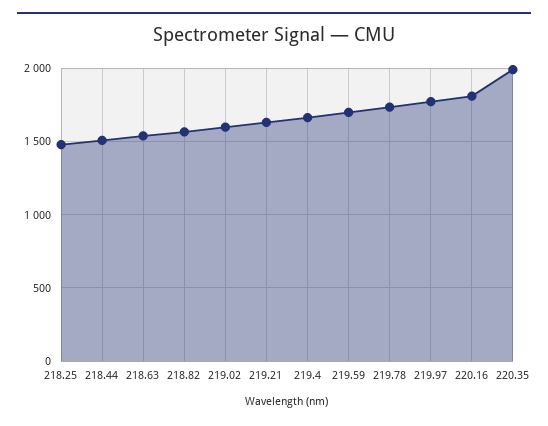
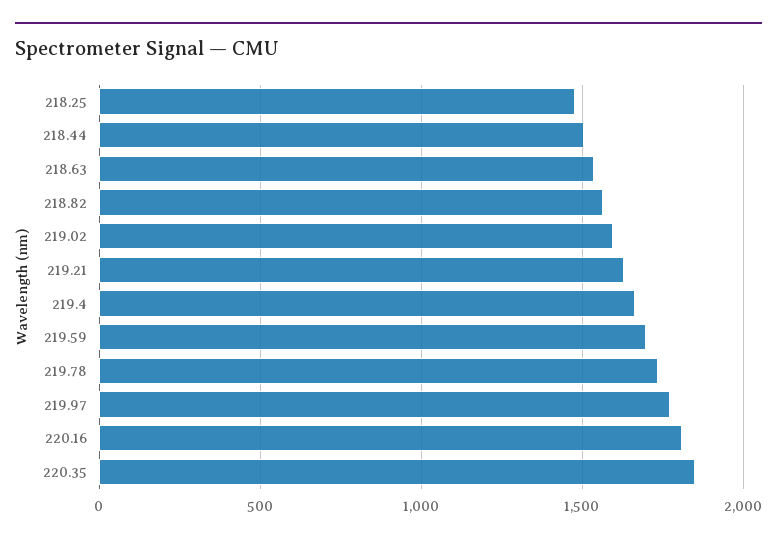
220.35: 2000 -> 1850

